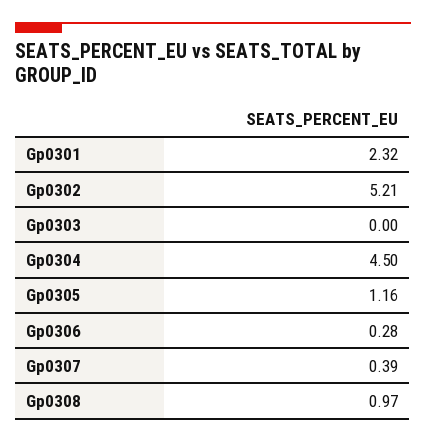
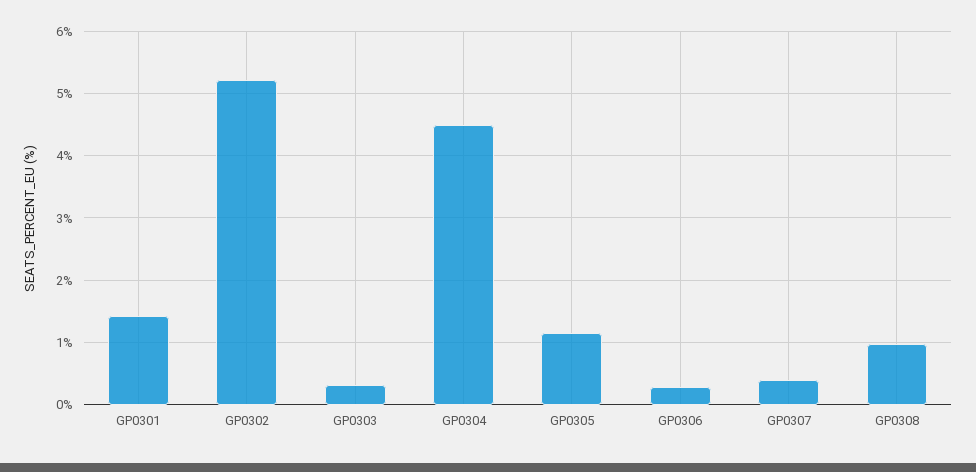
Gp0301: 2.32 -> 1.4
Gp0303: 0 -> 0.3

